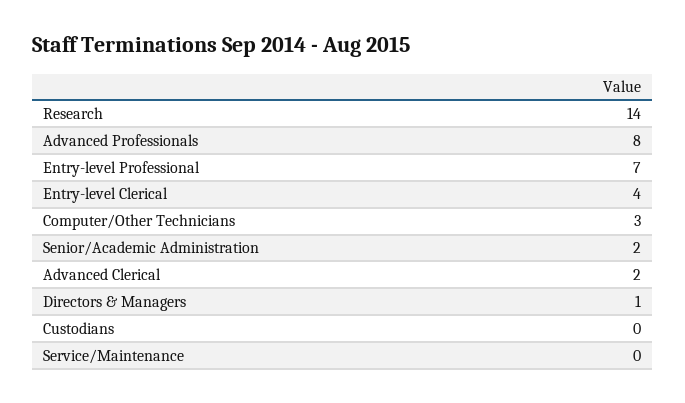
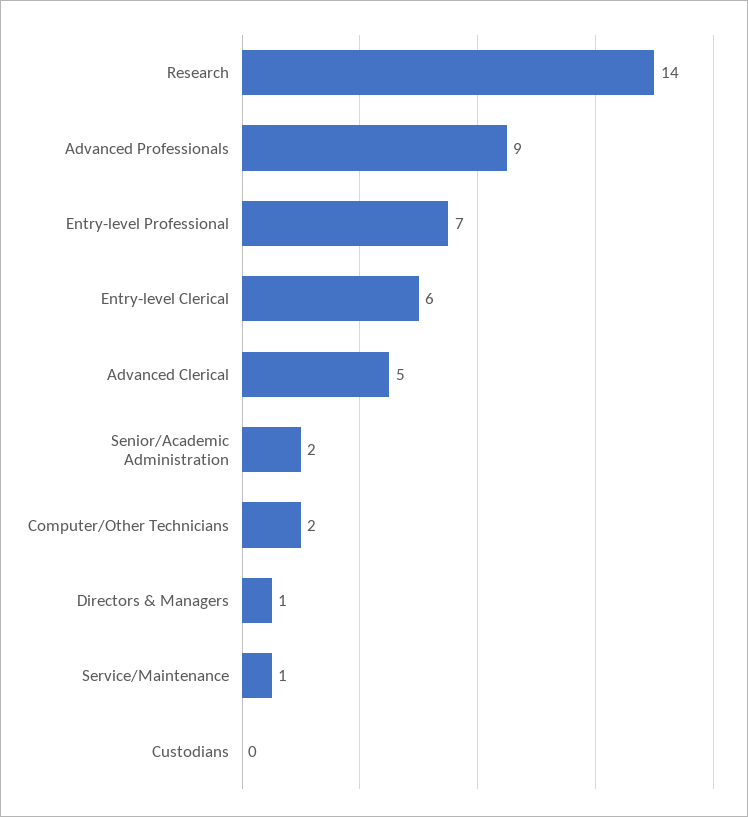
Advanced Professionals: 8 -> 9
Entry-level Clerical: 4 -> 6
Computer/Other Technicians: 3 -> 2
Advanced Clerical: 2 -> 5
Service/Maintenance: 0 -> 1

